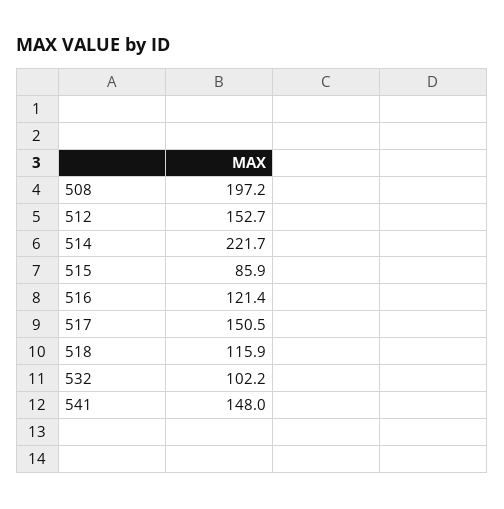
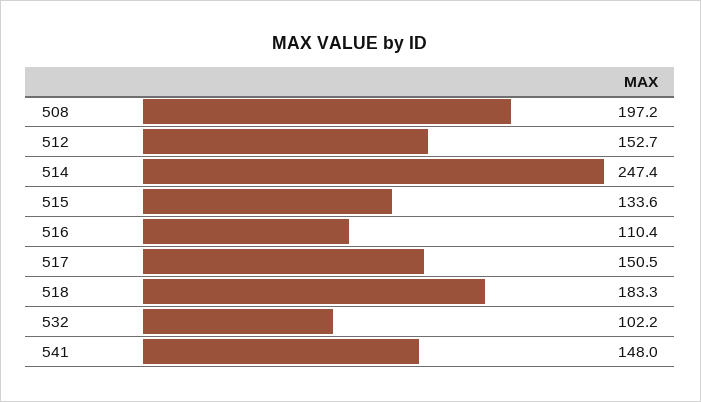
514: 221.7 -> 247.4
515: 85.9 -> 133.6
516: 121.4 -> 110.4
518: 115.9 -> 183.3

